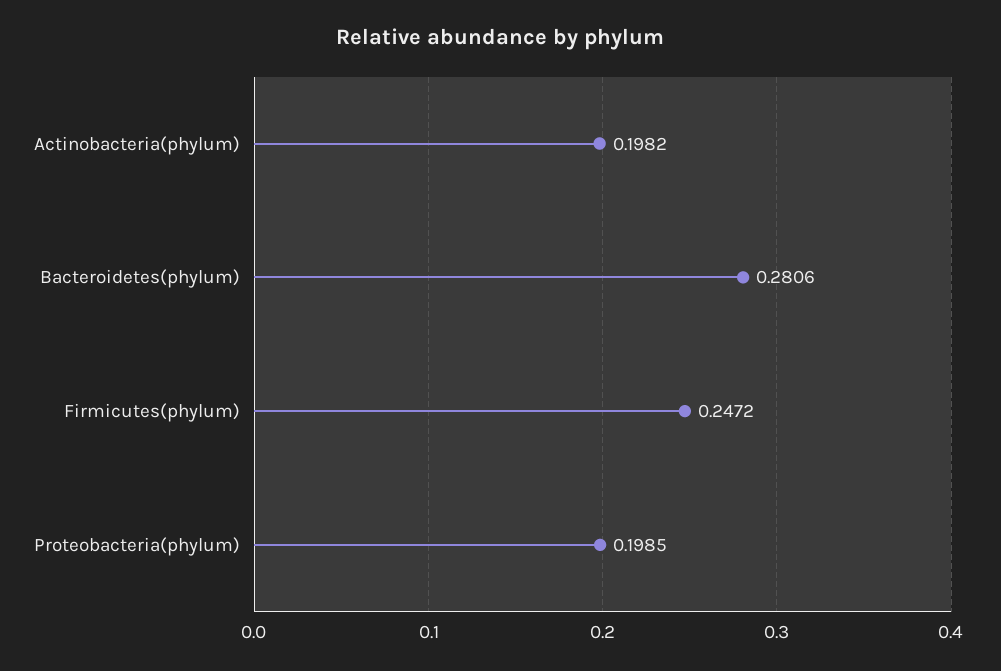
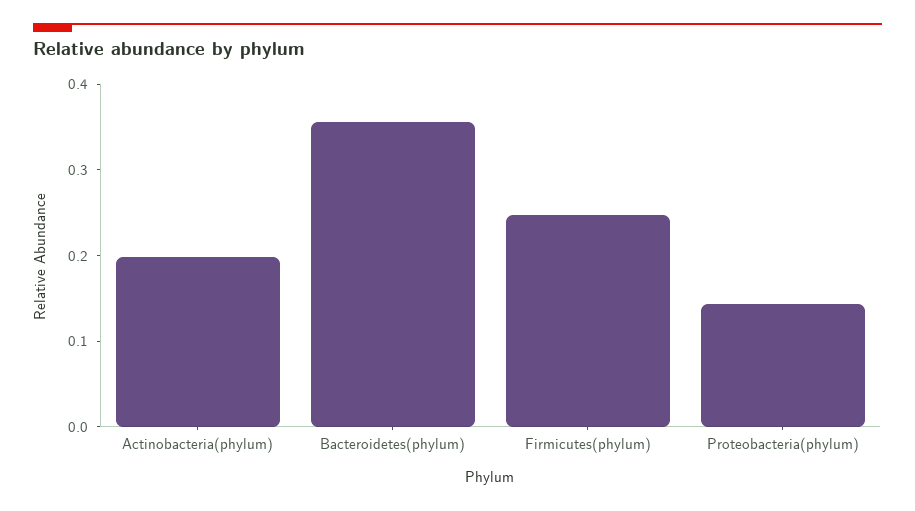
Bacteroidetes(phylum): 0.2806 -> 0.36
Proteobacteria(phylum): 0.1985 -> 0.14

